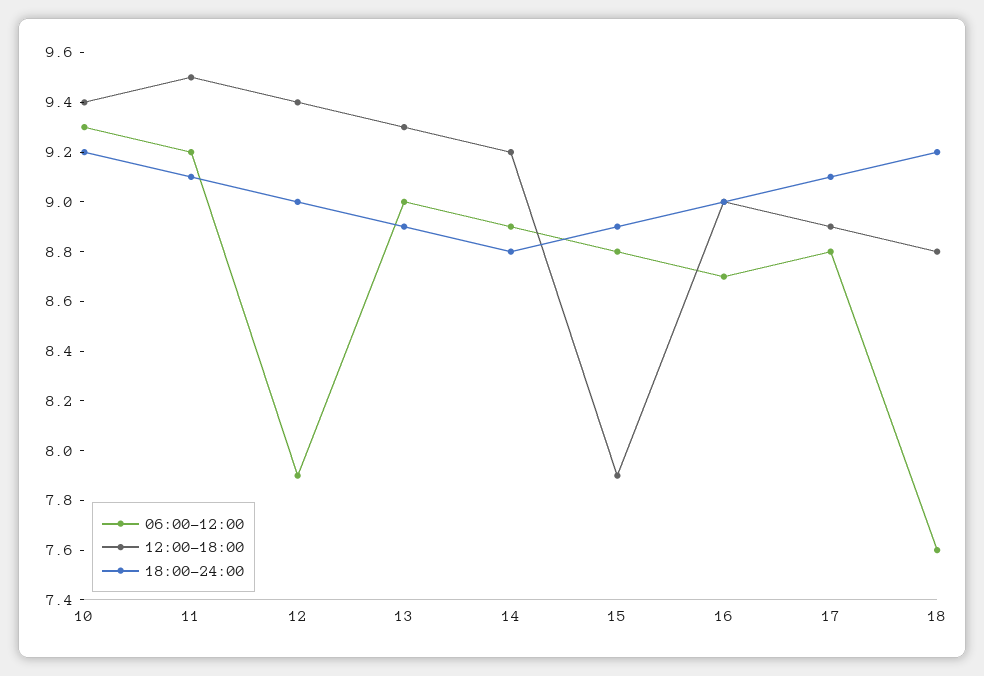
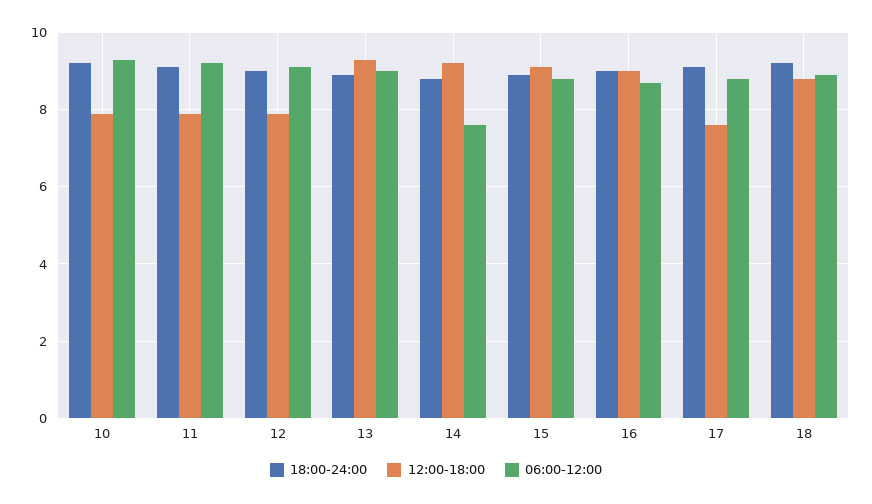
12:00-18:00, 10: 9.4 -> 8
12:00-18:00, 11: 9.5 -> 8
06:00-12:00, 12: 7.9 -> 9
12:00-18:00, 12: 9.4 -> 8
06:00-12:00, 14: 8.9 -> 7.5
12:00-18:00, 15: 7.9 -> 9
12:00-18:00, 17: 8.9 -> 7.5
06:00-12:00, 18: 7.6 -> 9

